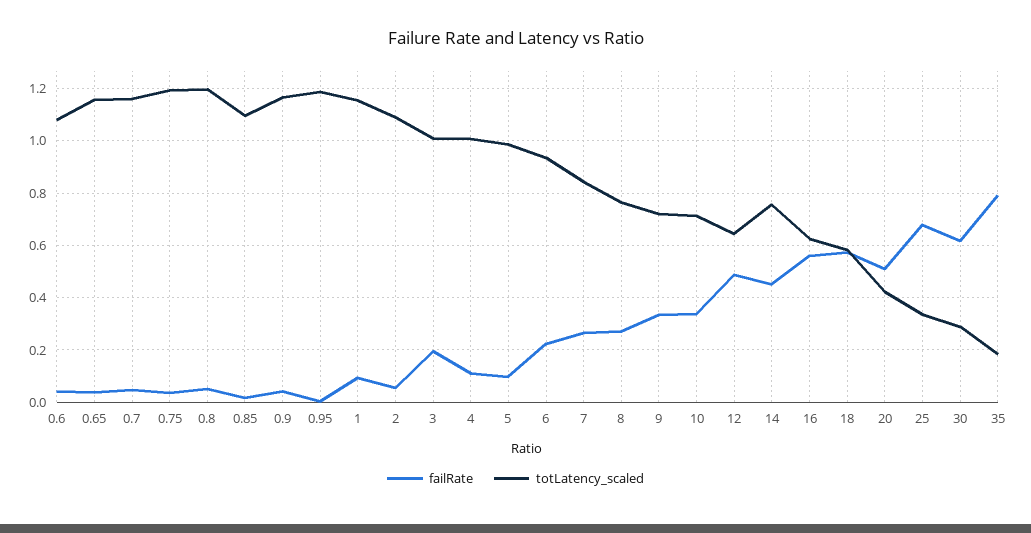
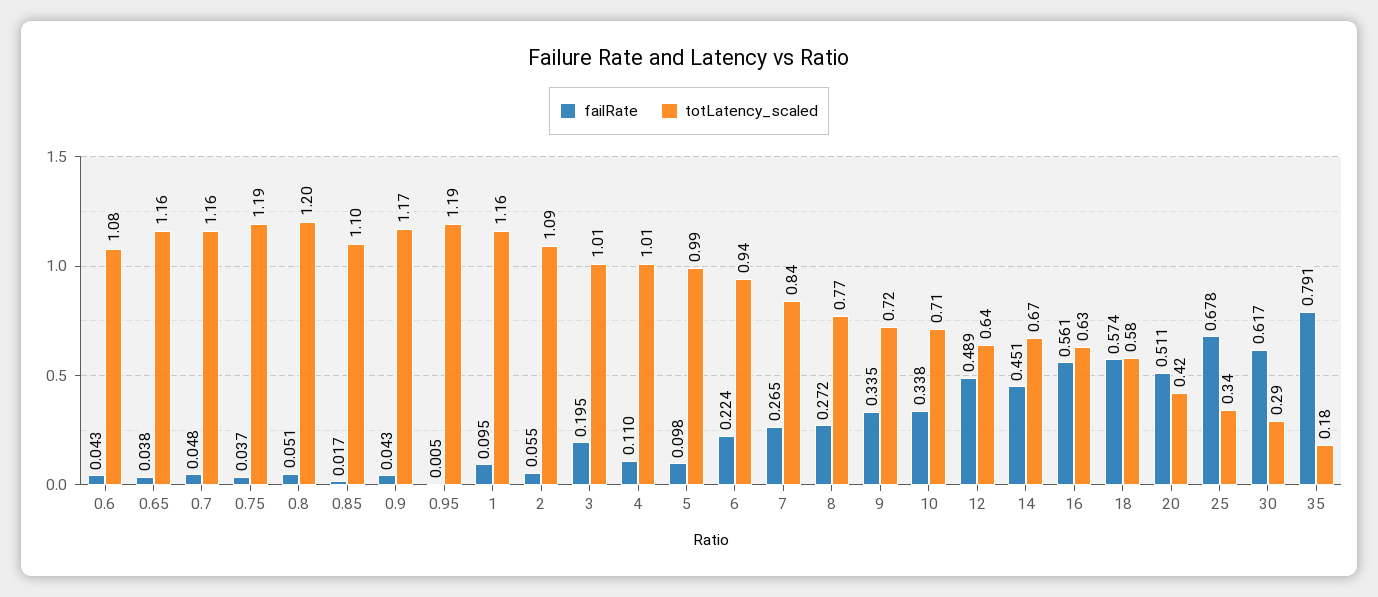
totLatency_scaled, 14: 0.75 -> 0.67

